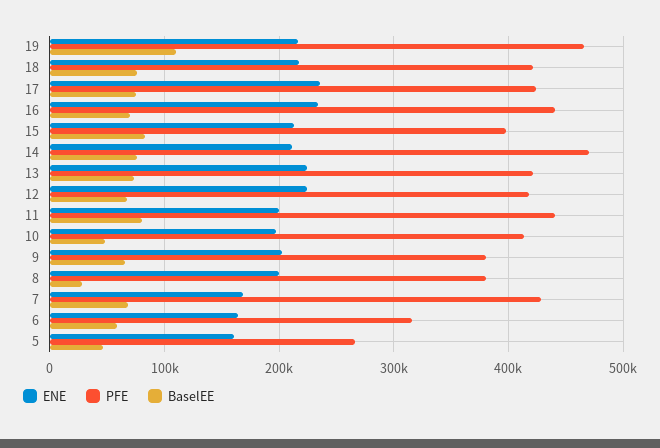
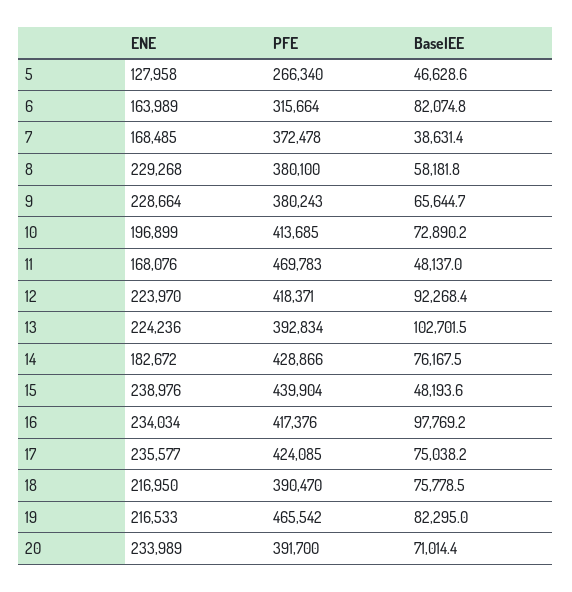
BaselEE, 19: 110000 -> 82295
PFE, 18: 420000 -> 390470
PFE, 16: 440000 -> 417376
BaselEE, 16: 70000 -> 97769.2
ENE, 15: 210000 -> 238976
PFE, 15: 400000 -> 439904
BaselEE, 15: 80000 -> 48193.6
ENE, 14: 210000 -> 182672
PFE, 14: 470000 -> 428866
PFE, 13: 420000 -> 392834
BaselEE, 13: 70000 -> 102701.5
BaselEE, 12: 70000 -> 92268.4
ENE, 11: 200000 -> 168076
PFE, 11: 440000 -> 469783
BaselEE, 11: 80000 -> 48137
BaselEE, 10: 50000 -> 72890.2
ENE, 9: 200000 -> 228664
ENE, 8: 200000 -> 229268
BaselEE, 8: 30000 -> 58181.8
PFE, 7: 430000 -> 372478
BaselEE, 7: 70000 -> 38631.4
BaselEE, 6: 60000 -> 82074.8
ENE, 5: 160000 -> 127958
ENE, 20: none -> 233989
PFE, 20: none -> 391700
BaselEE, 20: none -> 71014.4

